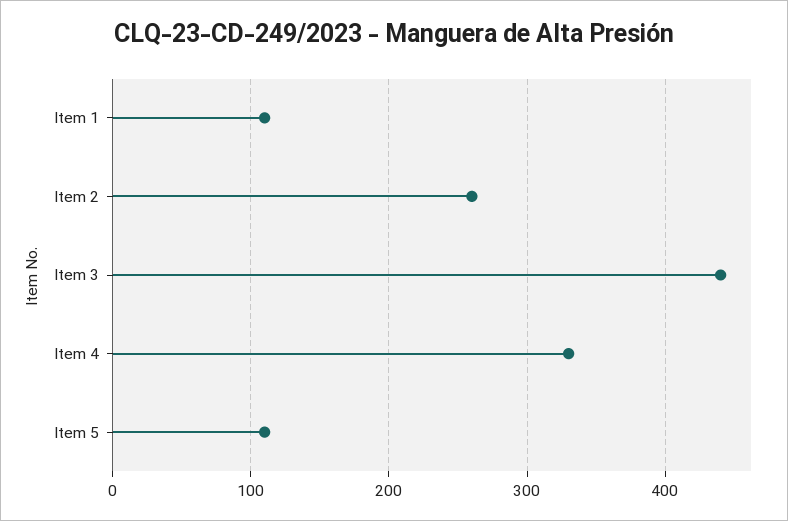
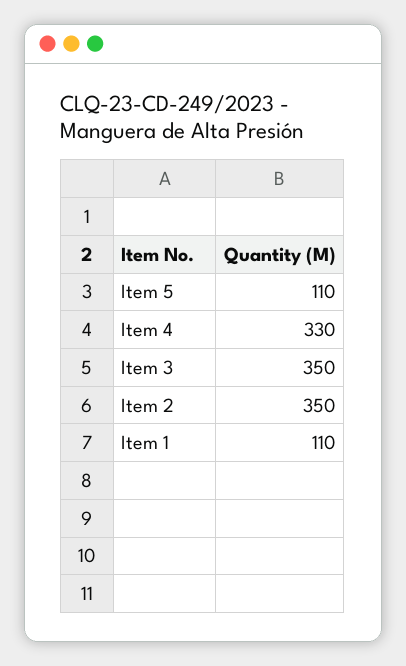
Item 2: 260 -> 350
Item 3: 440 -> 350

